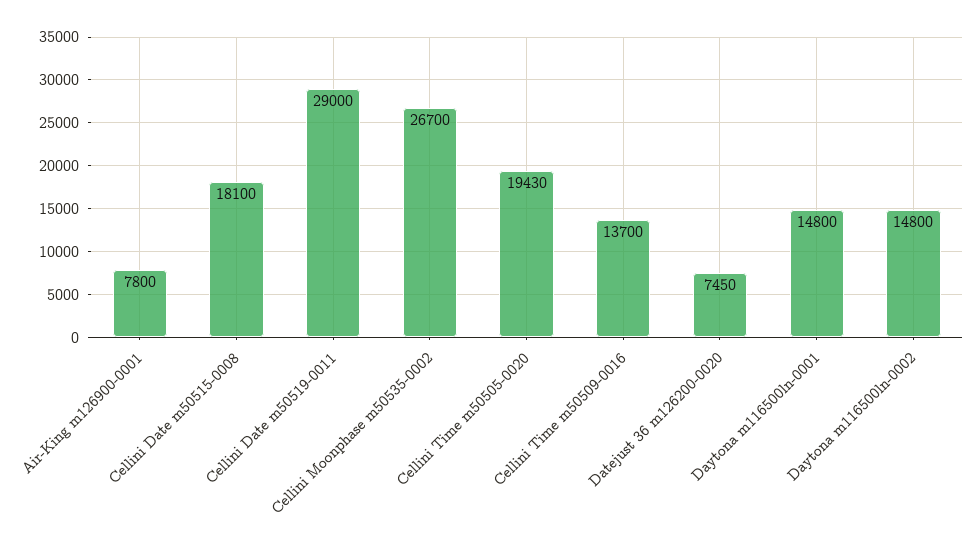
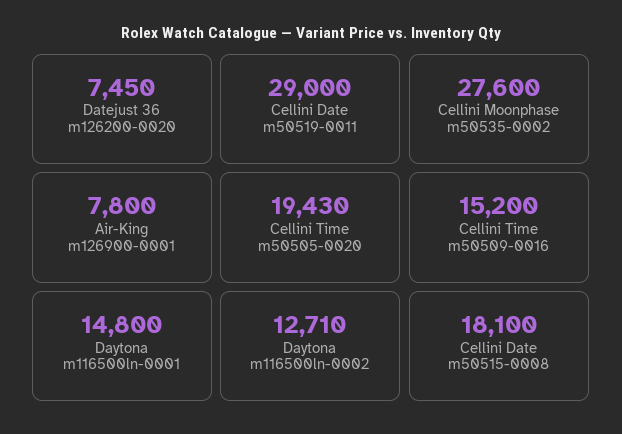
Cellini Moonphase m50535-0002: 26700 -> 27600
Cellini Time m50509-0016: 13700 -> 15200
Daytona m116500ln-0002: 14800 -> 12710

